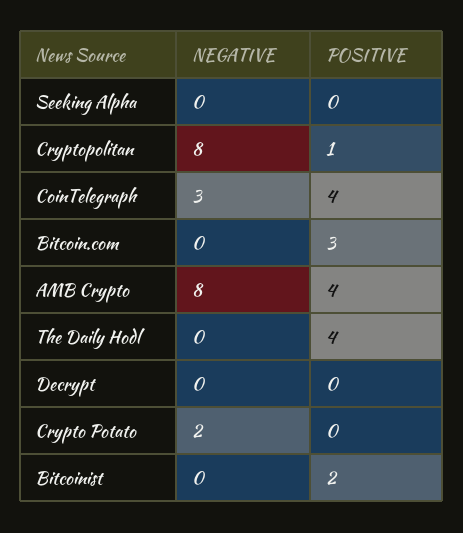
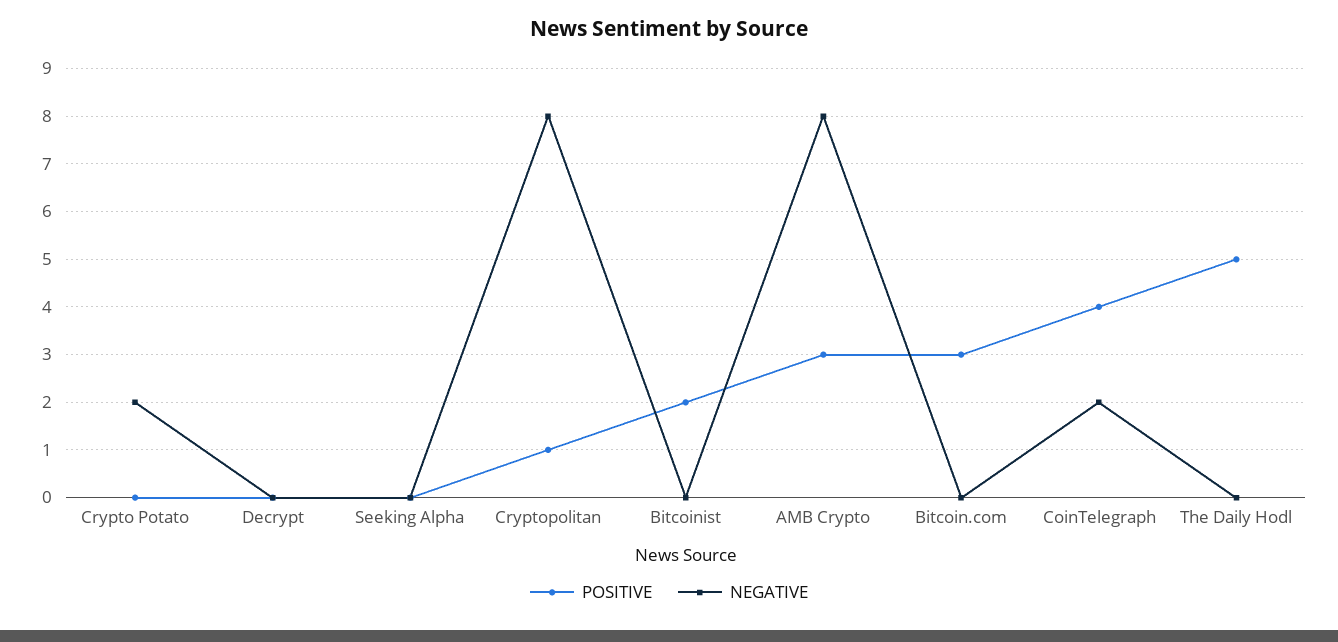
NEGATIVE, CoinTelegraph: 3 -> 2
POSITIVE, AMB Crypto: 4 -> 3
POSITIVE, The Daily Hodl: 4 -> 5

